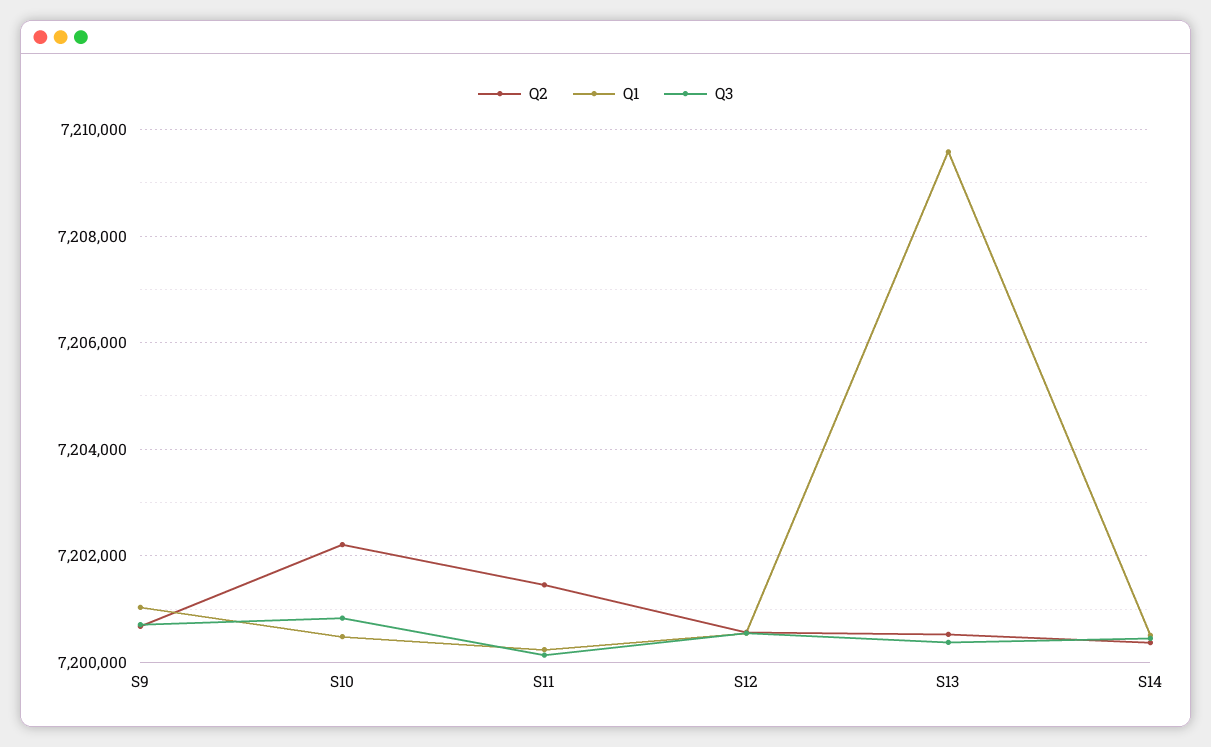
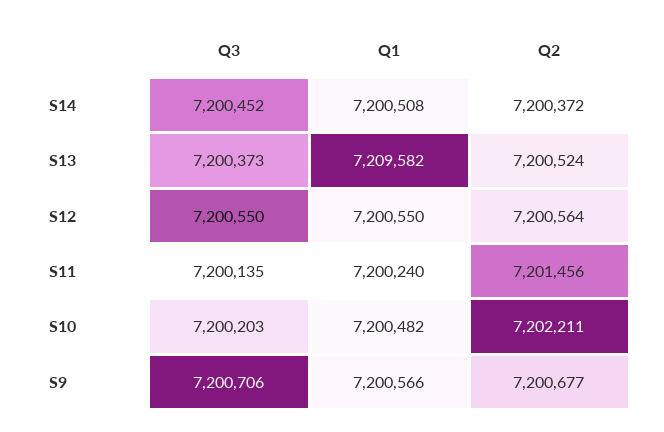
Q1, S9: 7201000 -> 7200566
Q3, S10: 7200800 -> 7200203

